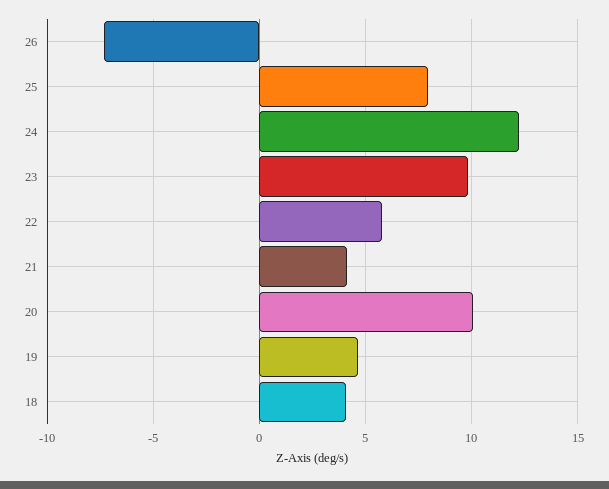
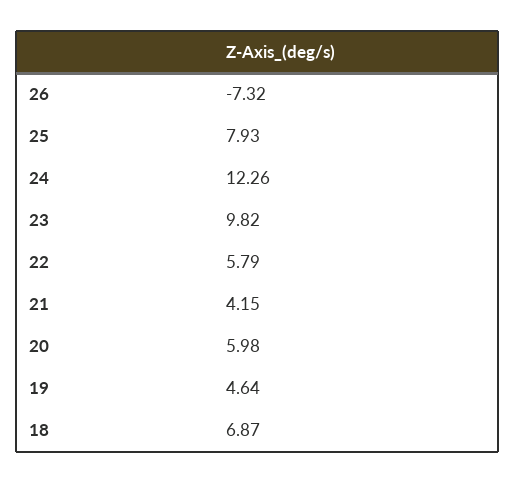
20: 10 -> 5.98
18: 4 -> 6.87

